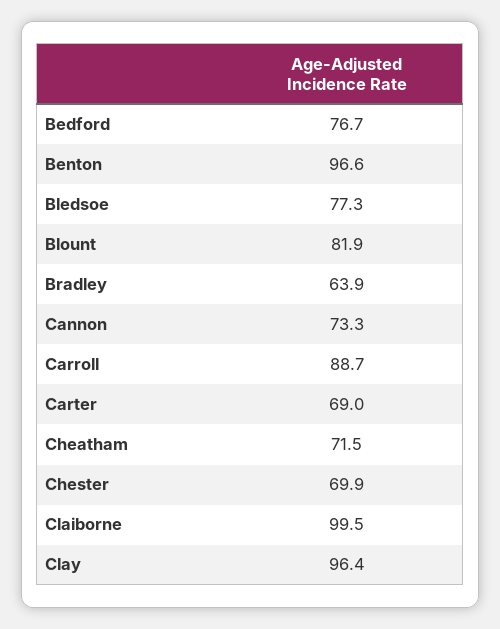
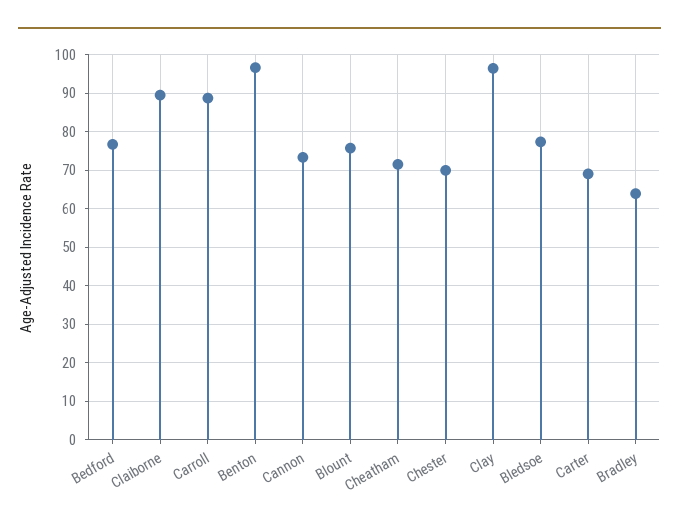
Blount: 81.9 -> 76
Claiborne: 99.5 -> 90

